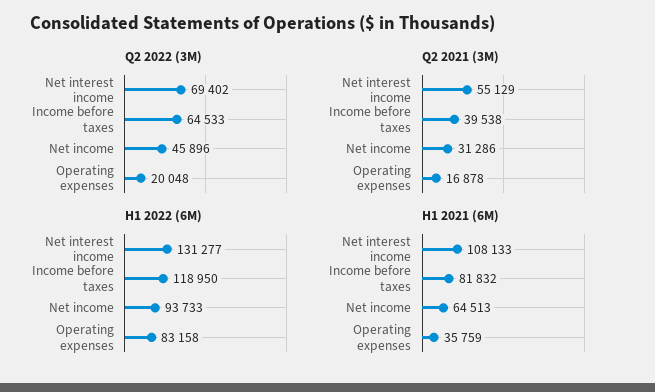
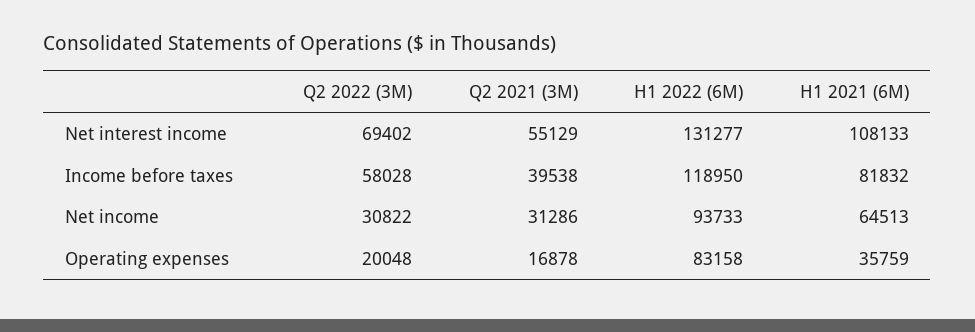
Q2 2022 (3M), Income before taxes: 64533 -> 58028
Q2 2022 (3M), Net income: 45896 -> 30822

